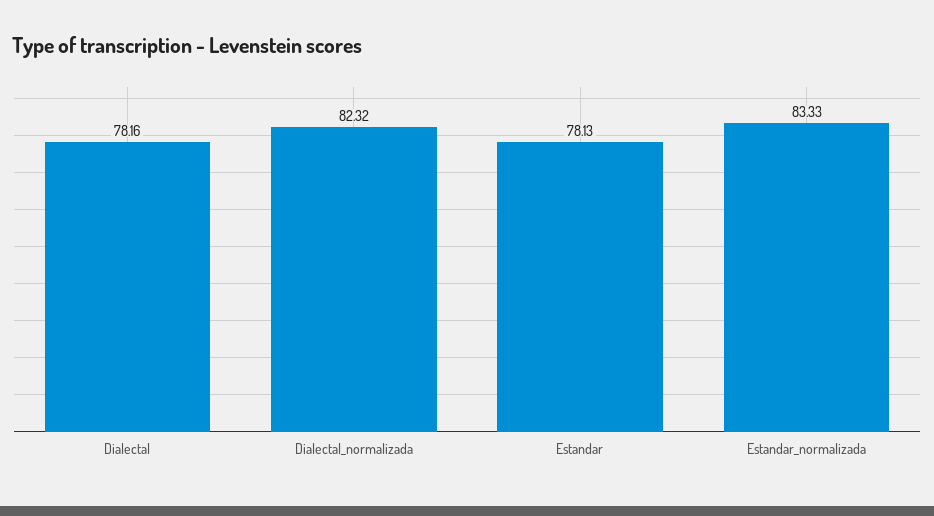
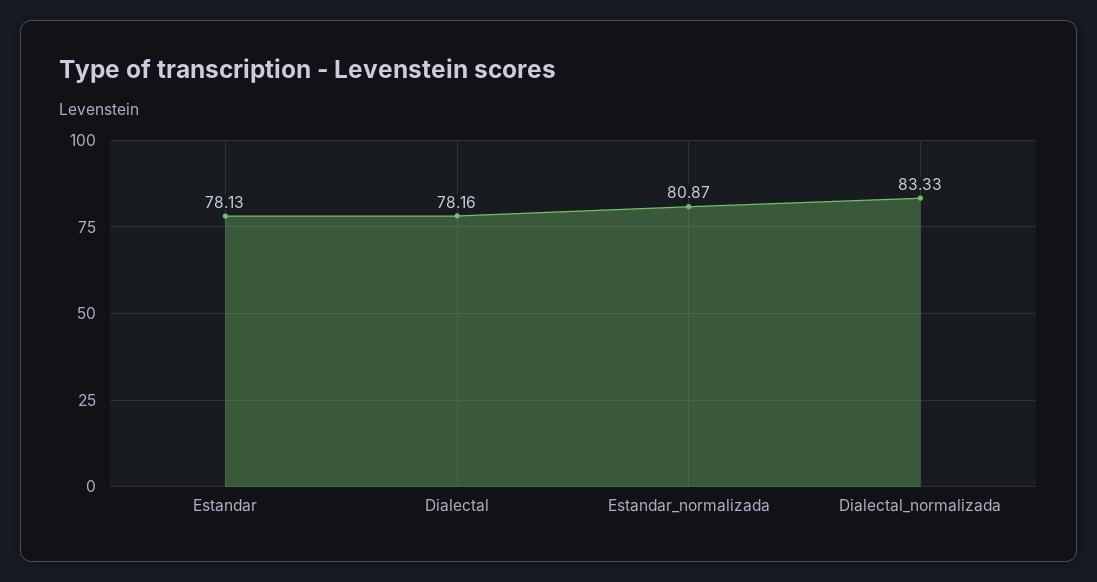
Dialectal_normalizada: 82.32 -> 83.33
Estandar_normalizada: 83.33 -> 80.87

